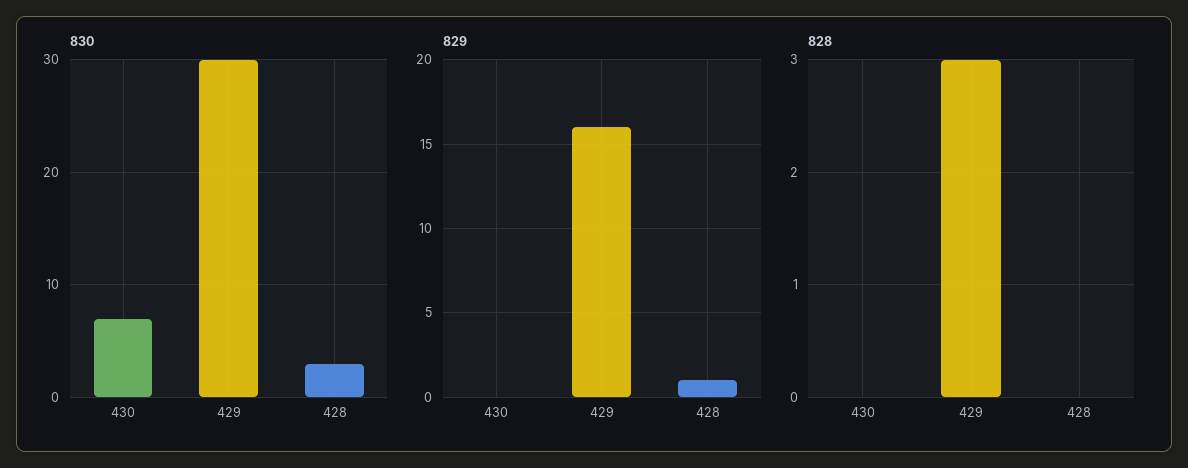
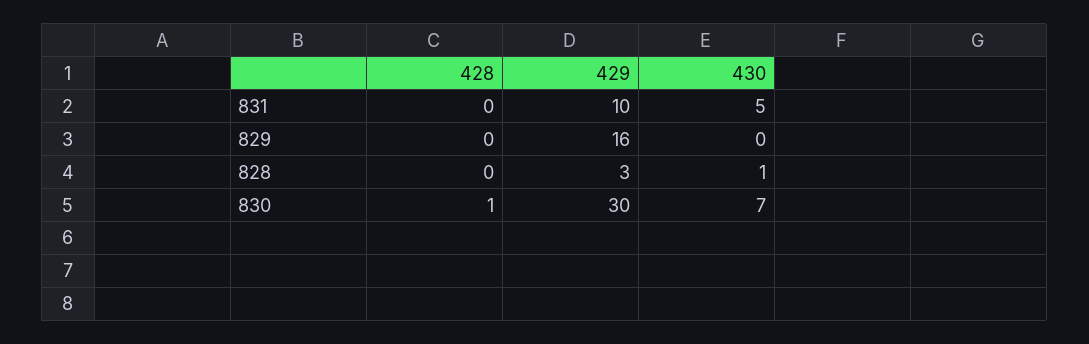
830, 428: 3 -> 1
829, 428: 1 -> 0
828, 430: 0 -> 1
831, 428: none -> 0
831, 429: none -> 10
831, 430: none -> 5

